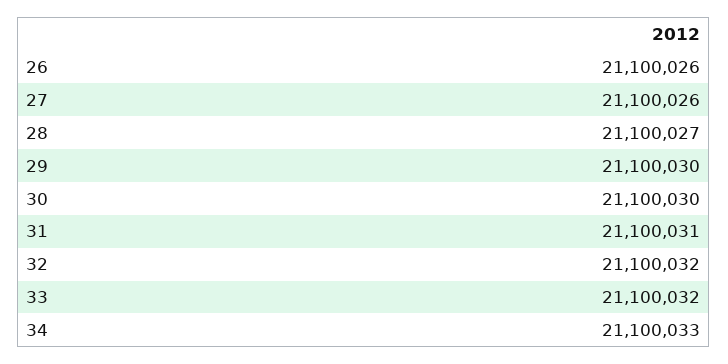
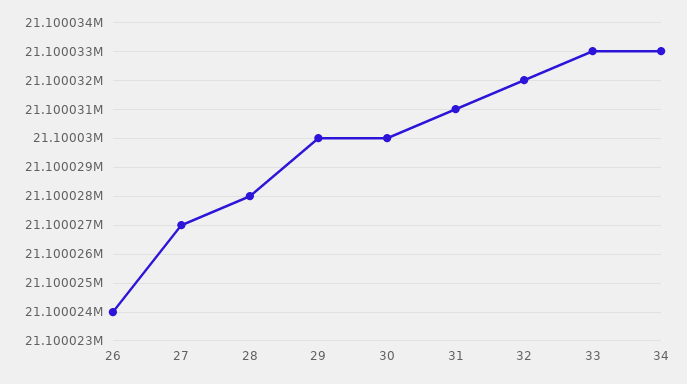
26: 21100026 -> 21100024
27: 21100026 -> 21100027
28: 21100027 -> 21100028
33: 21100032 -> 21100033

